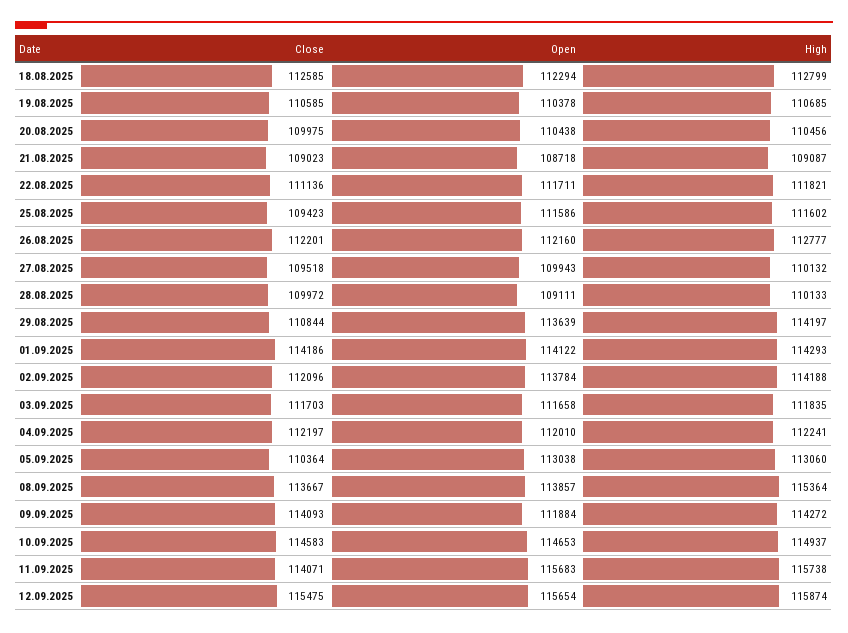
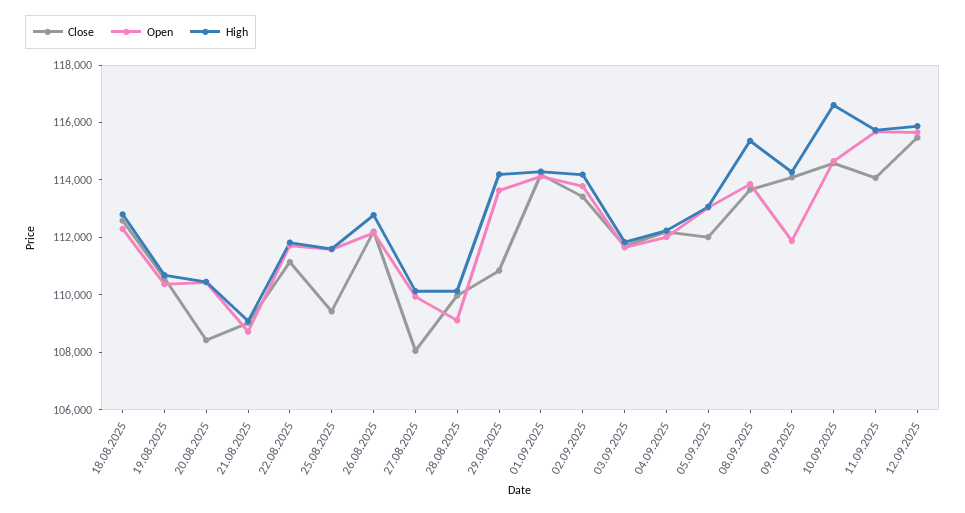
Close, 20.08.2025: 109975 -> 108500
Close, 27.08.2025: 109518 -> 108000
Close, 02.09.2025: 112096 -> 113500
Close, 05.09.2025: 110364 -> 112000
High, 10.09.2025: 114937 -> 116500

